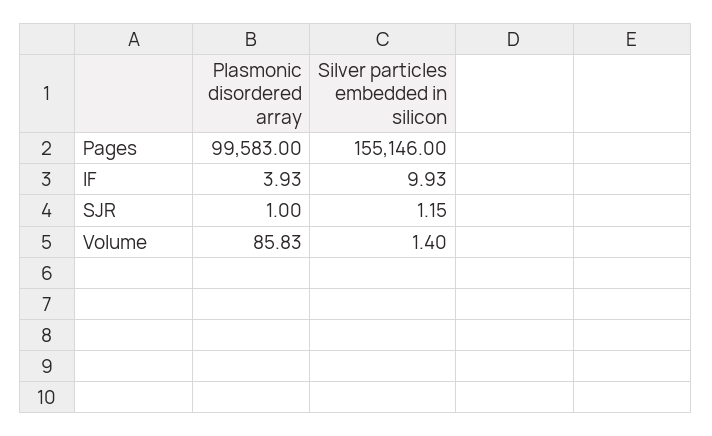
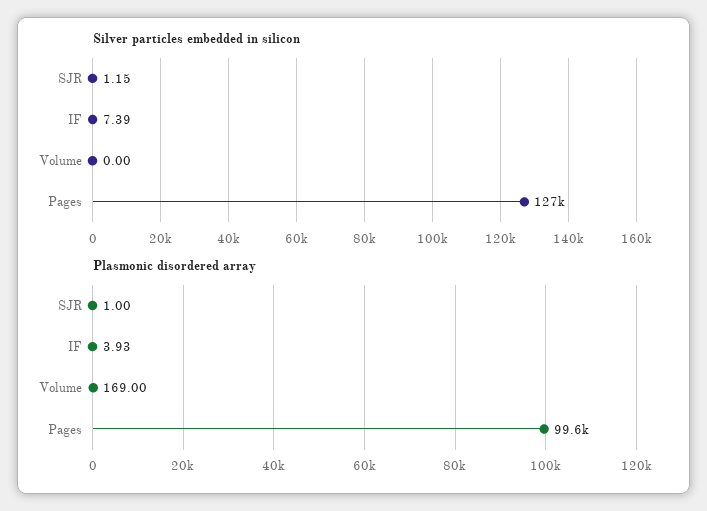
Silver particles embedded in silicon, Pages: 155146 -> 127000
Silver particles embedded in silicon, IF: 9.93 -> 7.39
Plasmonic disordered array, Volume: 85.83 -> 169
Silver particles embedded in silicon, Volume: 1.4 -> 0

